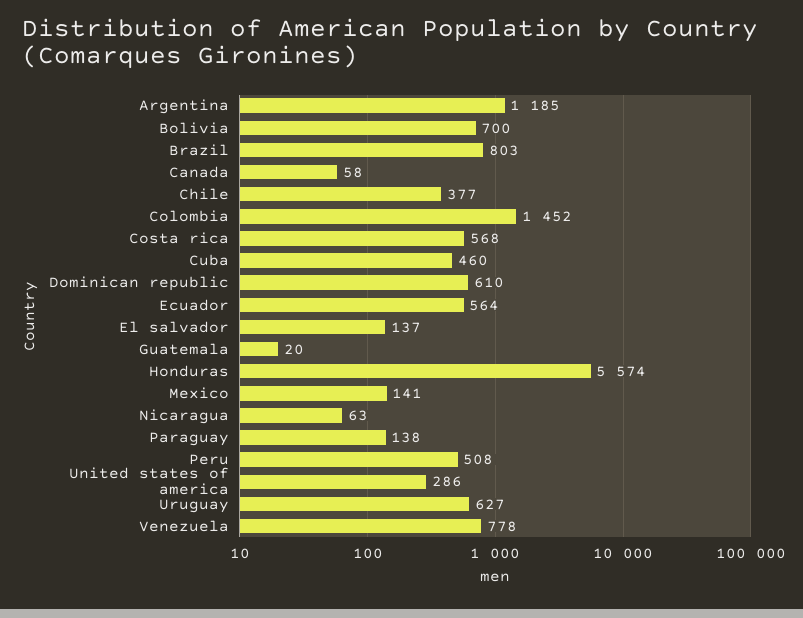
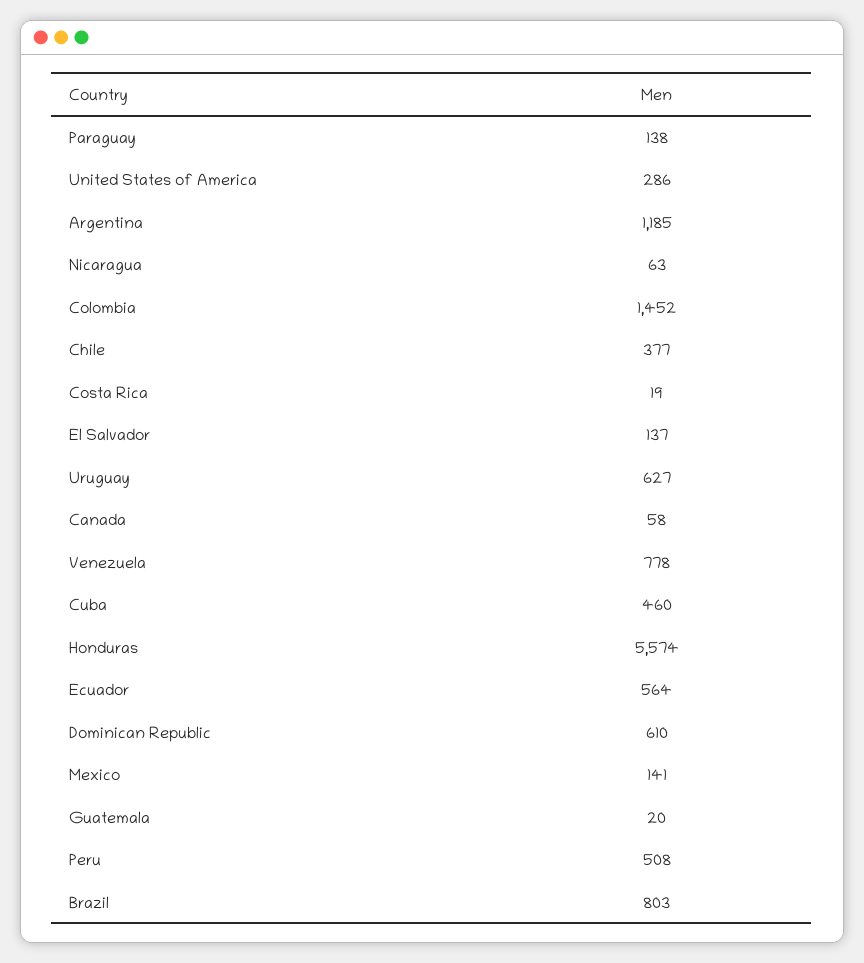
Bolivia: 700 -> none
Costa rica: 568 -> 19

